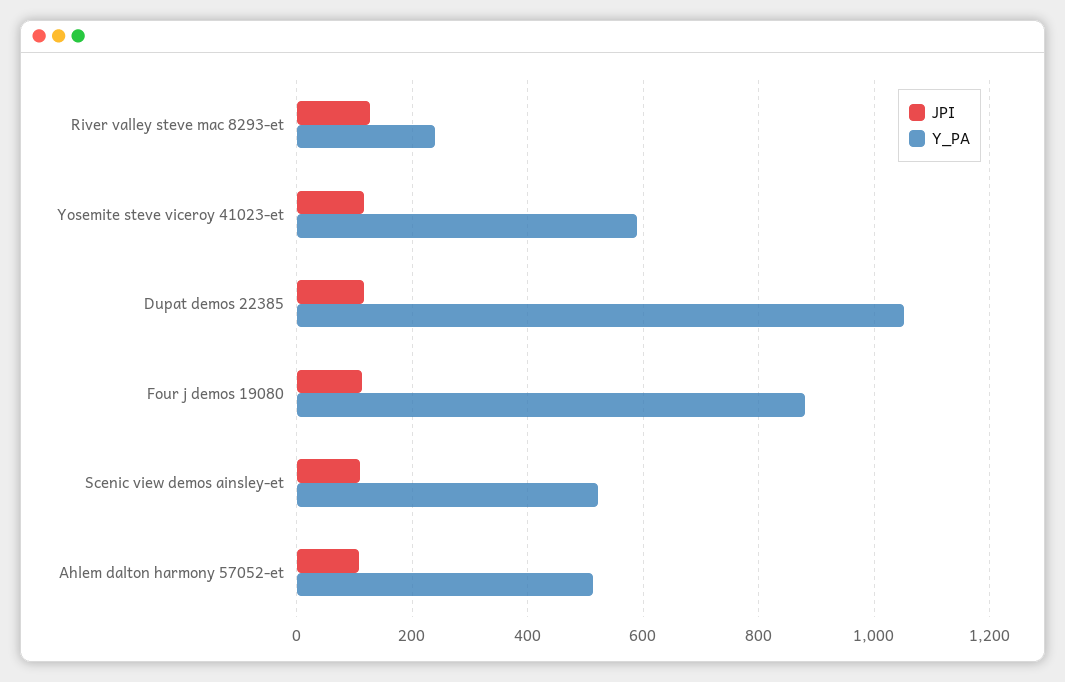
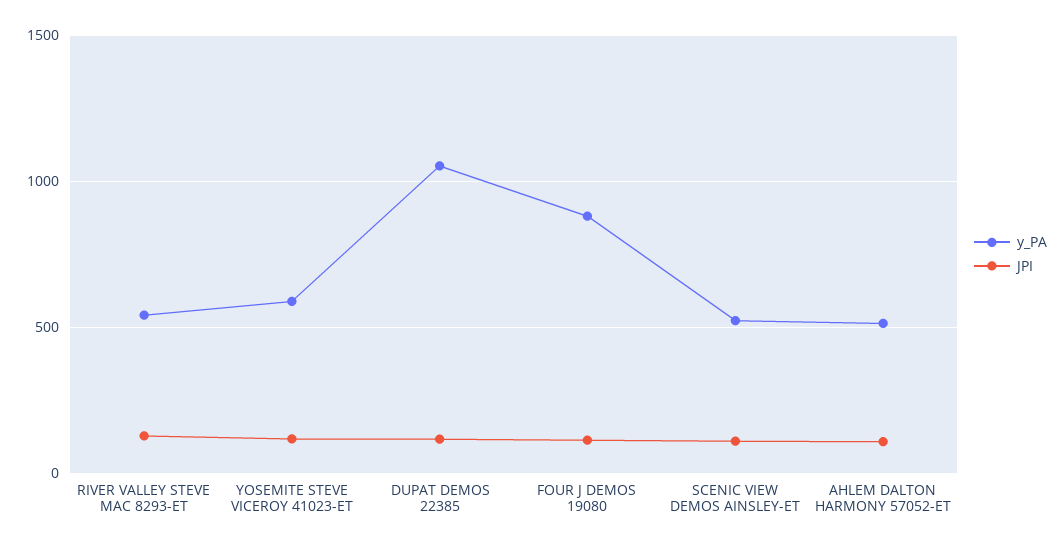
Y_PA, River valley steve mac 8293-et: 240 -> 550

